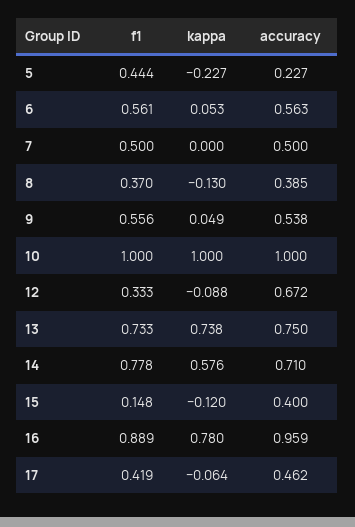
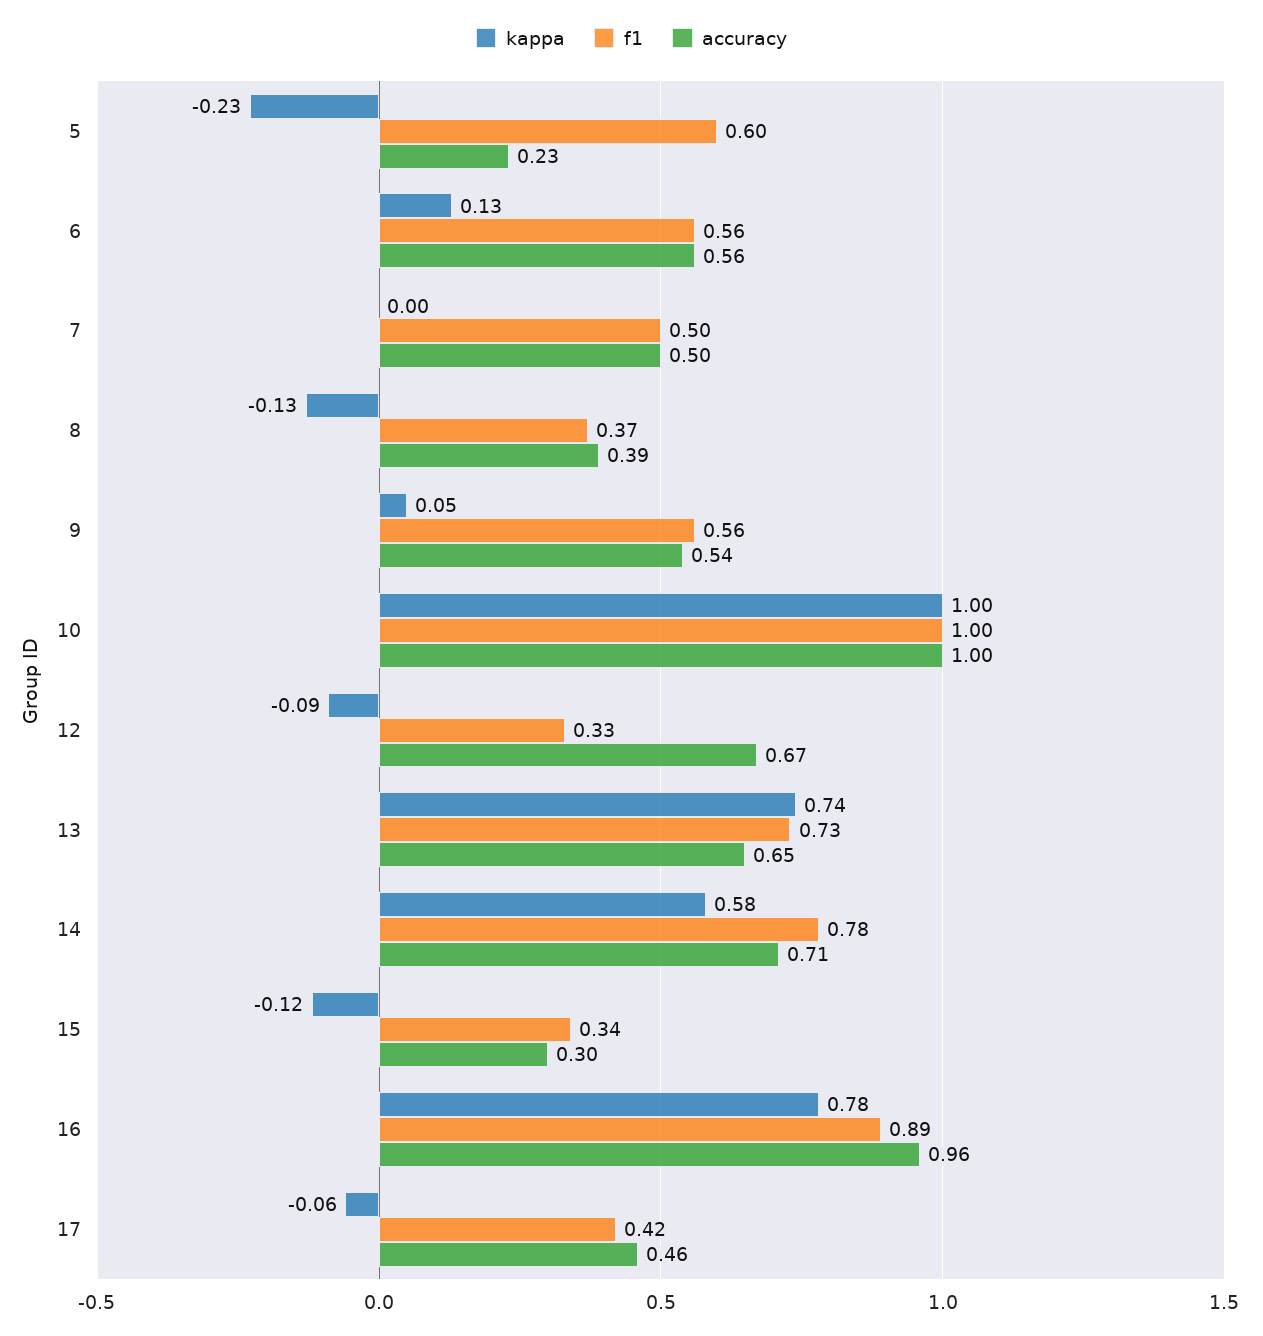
f1, 5: 0.444 -> 0.6
kappa, 6: 0.053 -> 0.13
accuracy, 13: 0.75 -> 0.65
f1, 15: 0.148 -> 0.34
accuracy, 15: 0.4 -> 0.3

